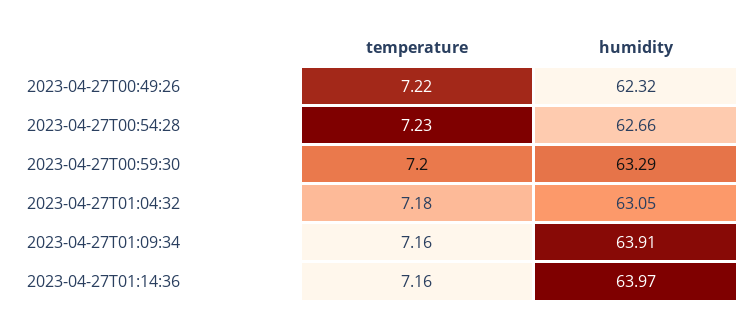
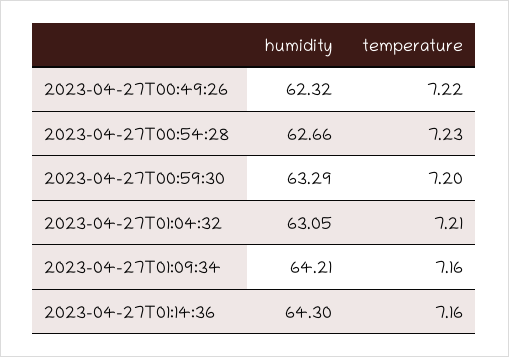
temperature, 2023-04-27T01:04:32: 7.18 -> 7.21
humidity, 2023-04-27T01:09:34: 63.91 -> 64.21
humidity, 2023-04-27T01:14:36: 63.97 -> 64.3

